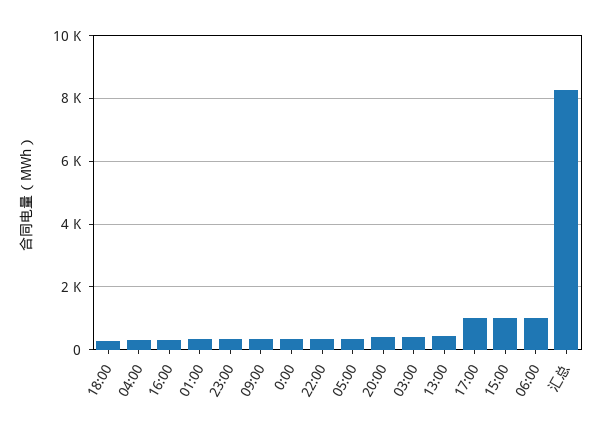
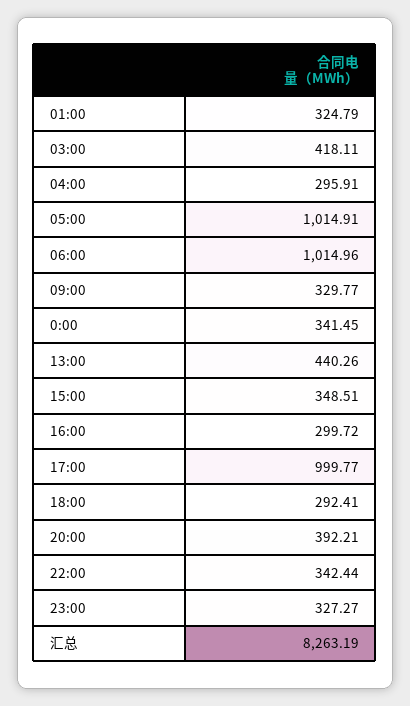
05:00: 400 -> 1014.91
15:00: 1000 -> 348.51

